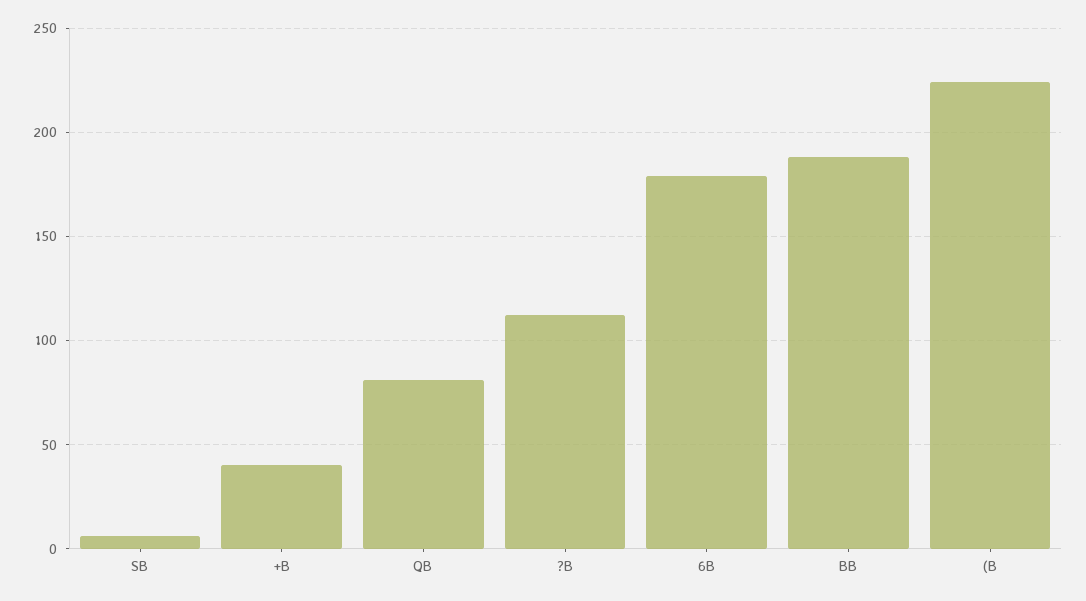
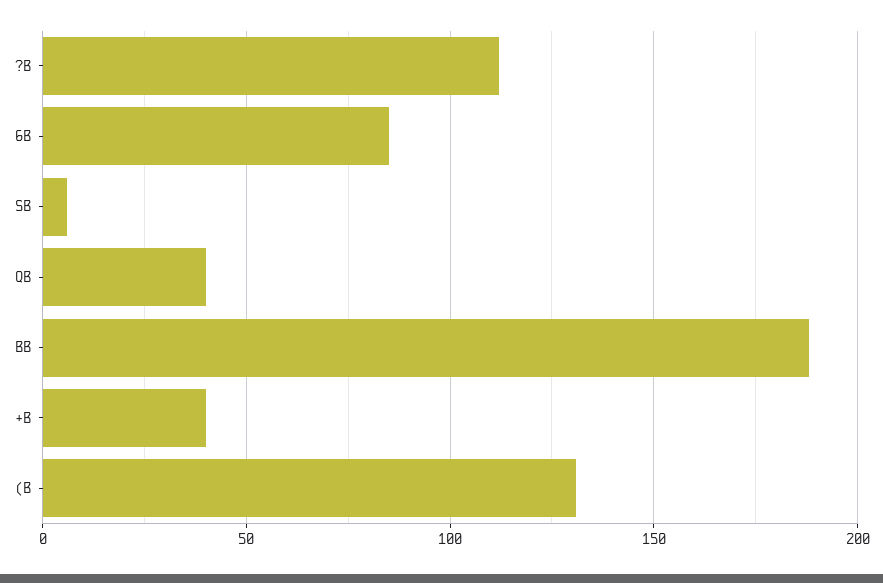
QB: 80 -> 40
6B: 180 -> 85
(B: 225 -> 130

